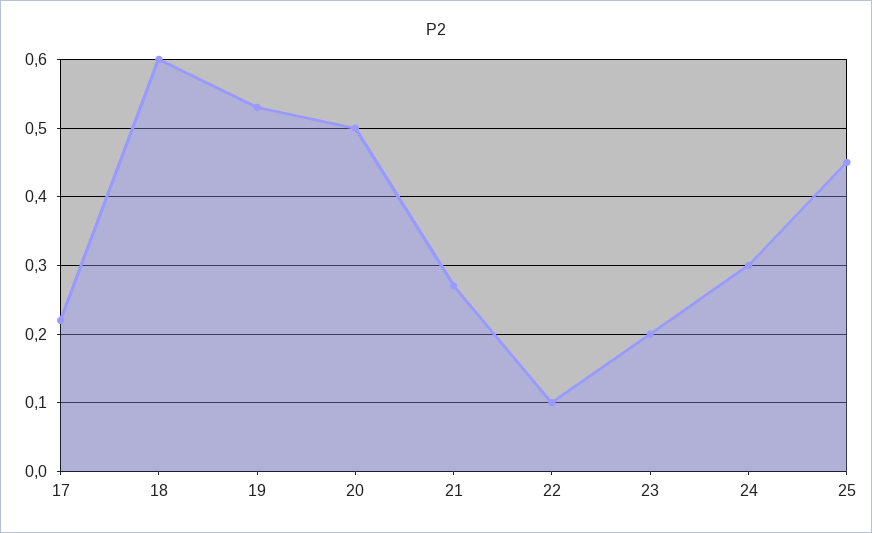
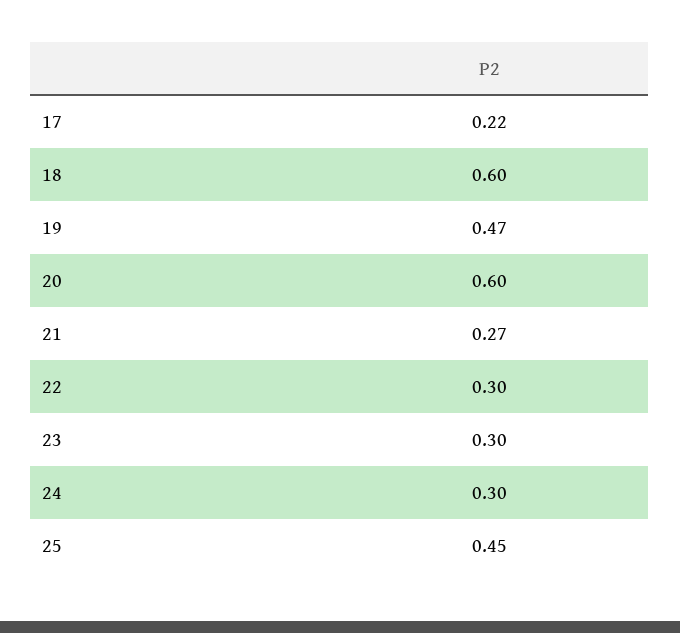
19: 0.53 -> 0.47
20: 0.5 -> 0.6
22: 0.1 -> 0.3
23: 0.2 -> 0.3

